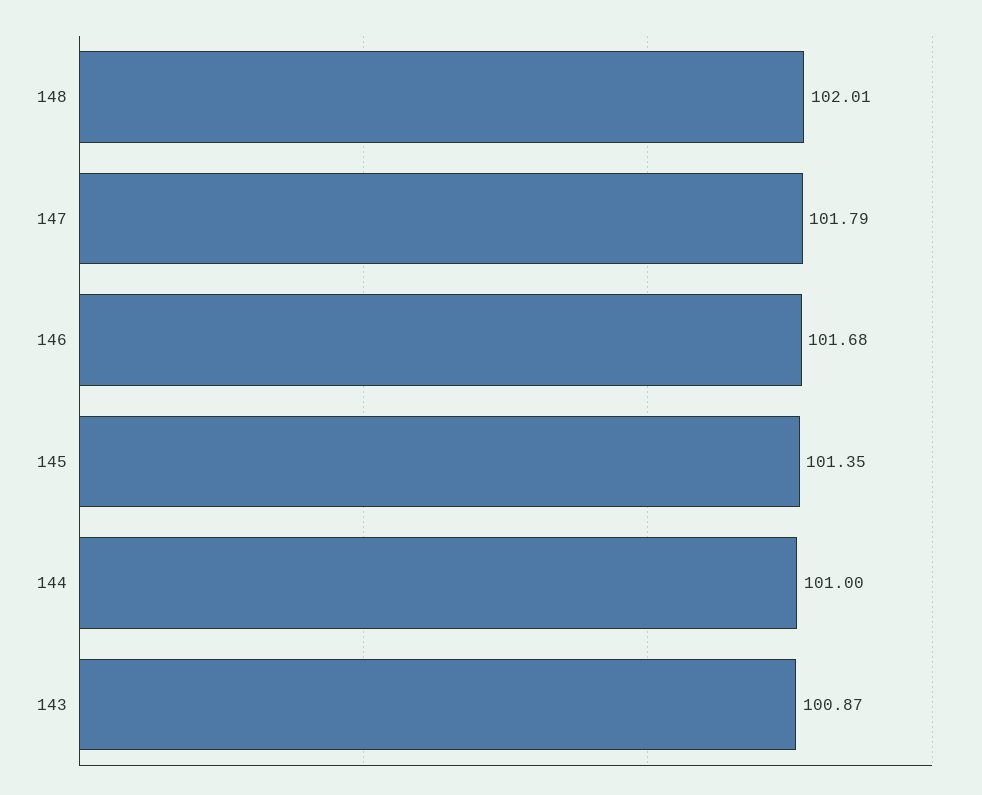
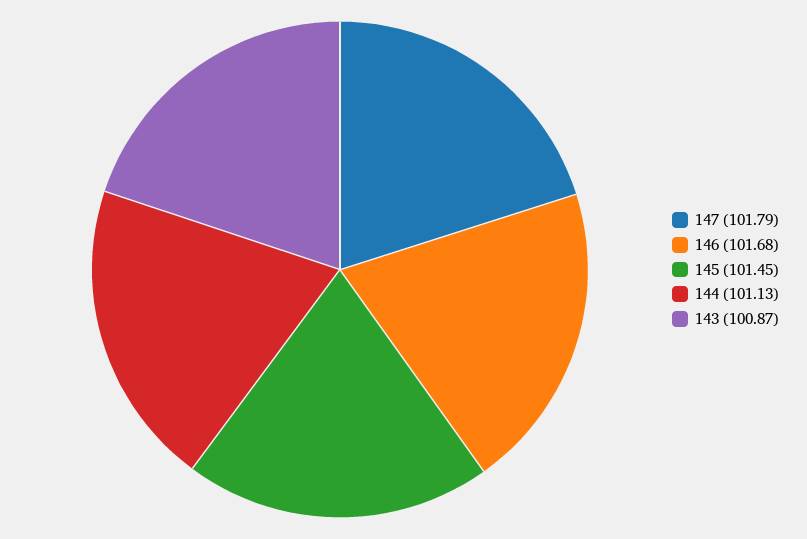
148: 102.01 -> none
145: 101.35 -> 101.45
144: 101 -> 101.13

